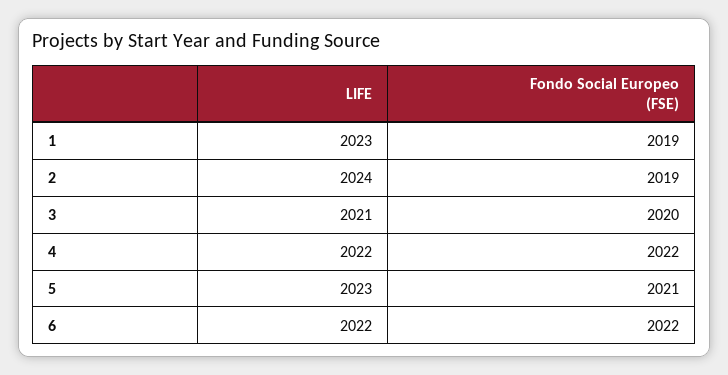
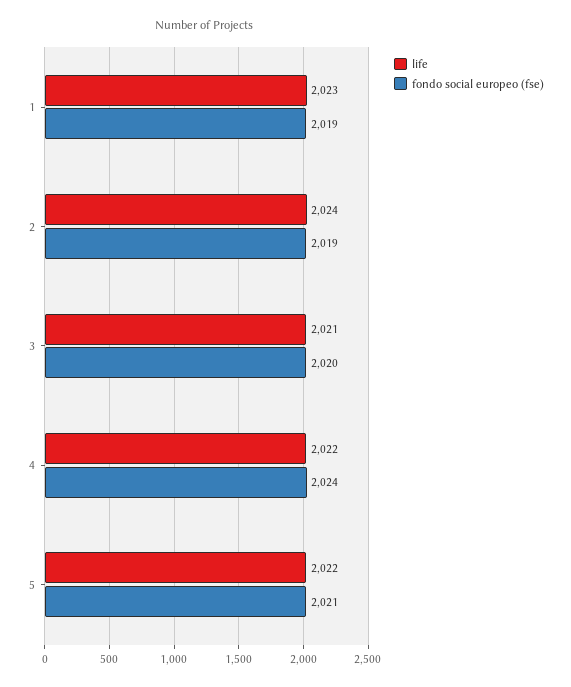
Fondo Social Europeo (FSE), 4: 2022 -> 2024
LIFE, 5: 2023 -> 2022
LIFE, 6: 2022 -> none
Fondo Social Europeo (FSE), 6: 2022 -> none

